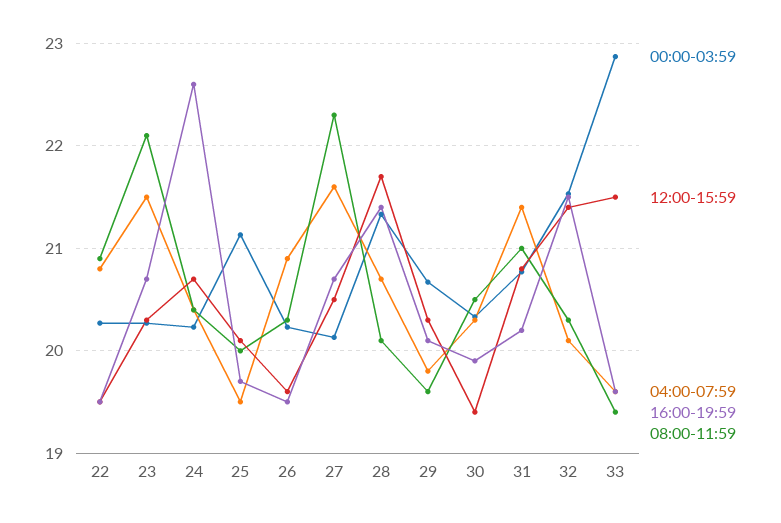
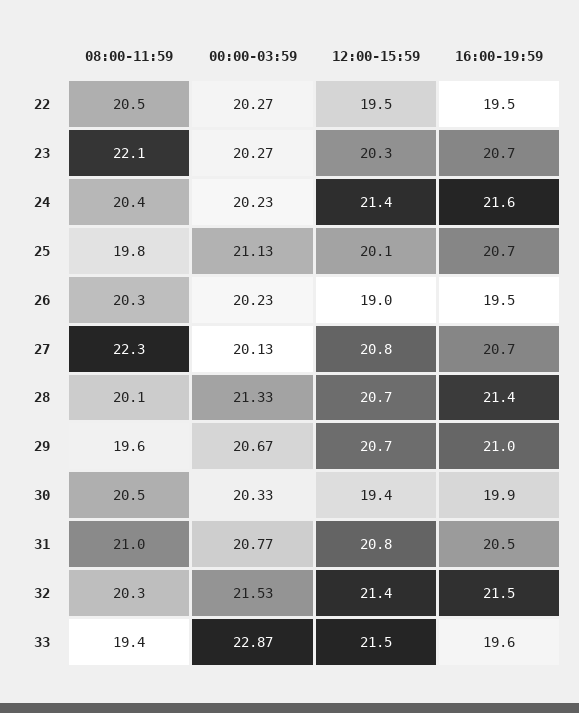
04:00-07:59, 22: 20.8 -> none
08:00-11:59, 22: 20.9 -> 20.5
04:00-07:59, 23: 21.5 -> none
12:00-15:59, 24: 20.7 -> 21.4
04:00-07:59, 24: 20.4 -> none
16:00-19:59, 24: 22.6 -> 21.6
04:00-07:59, 25: 19.5 -> none
16:00-19:59, 25: 19.7 -> 20.7
08:00-11:59, 25: 20 -> 19.8
12:00-15:59, 26: 19.6 -> 19
04:00-07:59, 26: 20.9 -> none
12:00-15:59, 27: 20.5 -> 20.8
04:00-07:59, 27: 21.6 -> none
12:00-15:59, 28: 21.7 -> 20.7
04:00-07:59, 28: 20.7 -> none
12:00-15:59, 29: 20.3 -> 20.7
04:00-07:59, 29: 19.8 -> none
16:00-19:59, 29: 20.1 -> 21
04:00-07:59, 30: 20.3 -> none
04:00-07:59, 31: 21.4 -> none
16:00-19:59, 31: 20.2 -> 20.5
04:00-07:59, 32: 20.1 -> none
04:00-07:59, 33: 19.6 -> none

